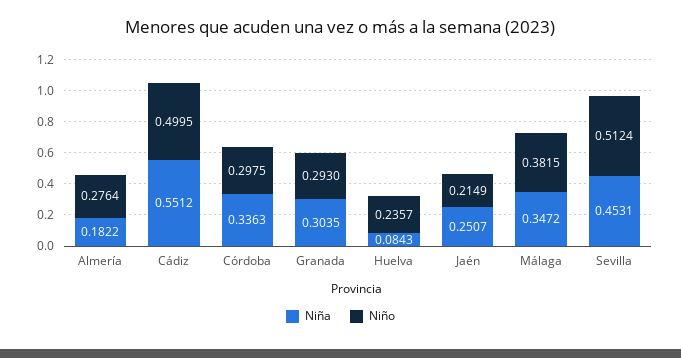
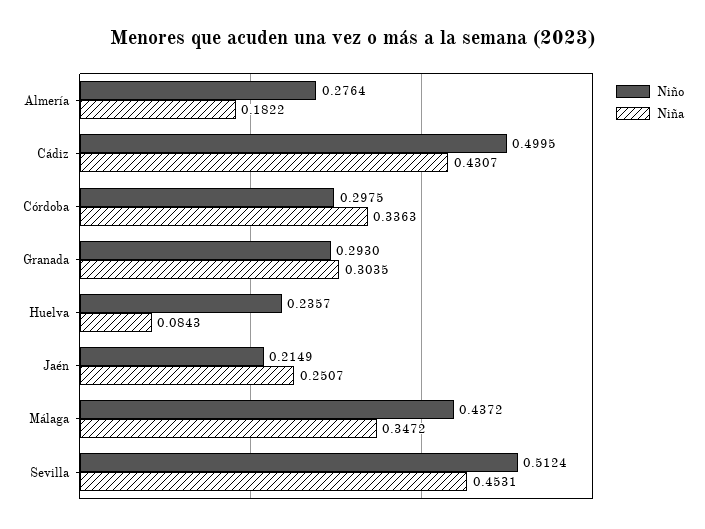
Niña, Cádiz: 0.5512 -> 0.4307
Niño, Málaga: 0.3815 -> 0.4372

